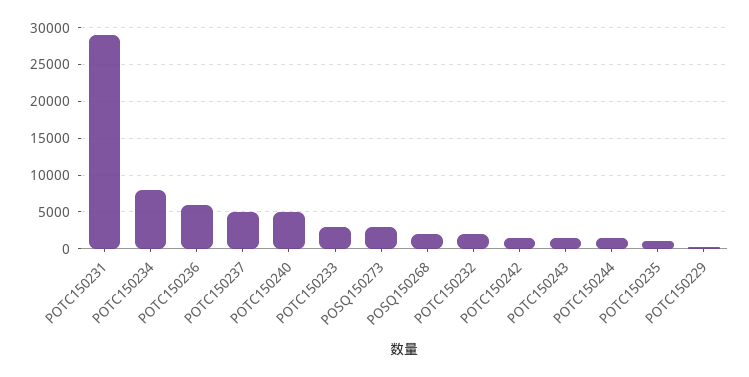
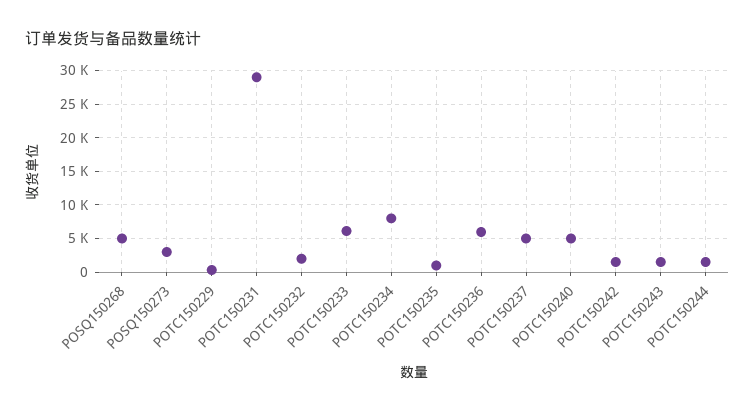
POTC150233: 3000 -> 6000
POSQ150268: 2000 -> 5000

